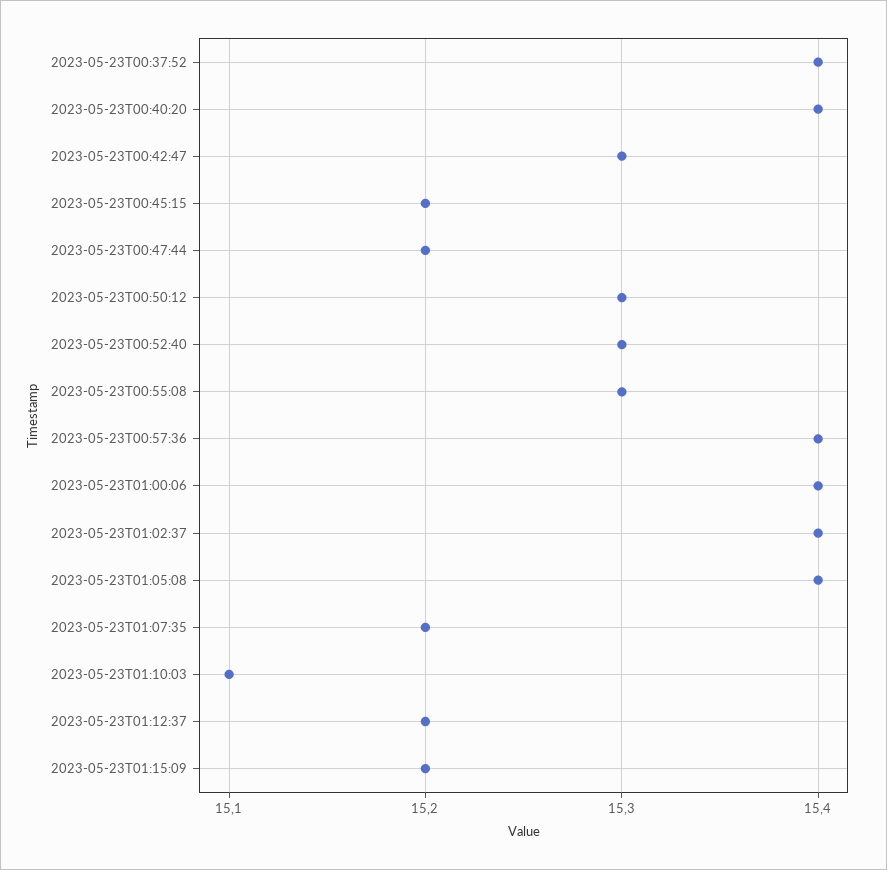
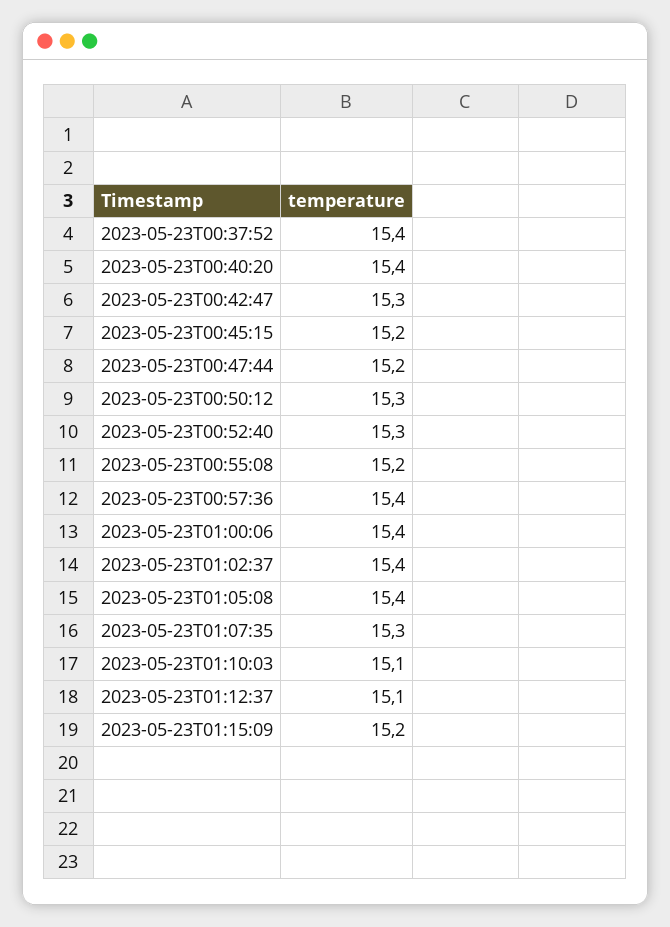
2023-05-23T00:55:08: 15.3 -> 15.2
2023-05-23T01:07:35: 15.2 -> 15.3
2023-05-23T01:12:37: 15.2 -> 15.1

